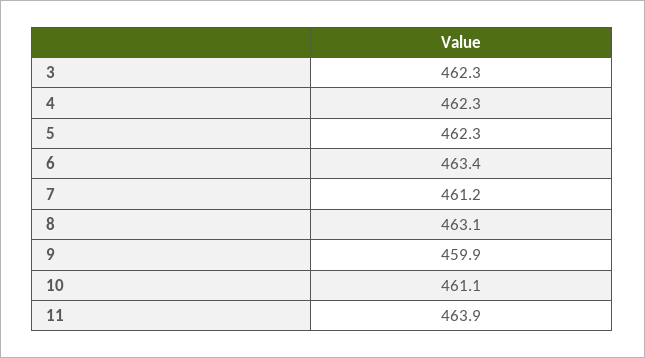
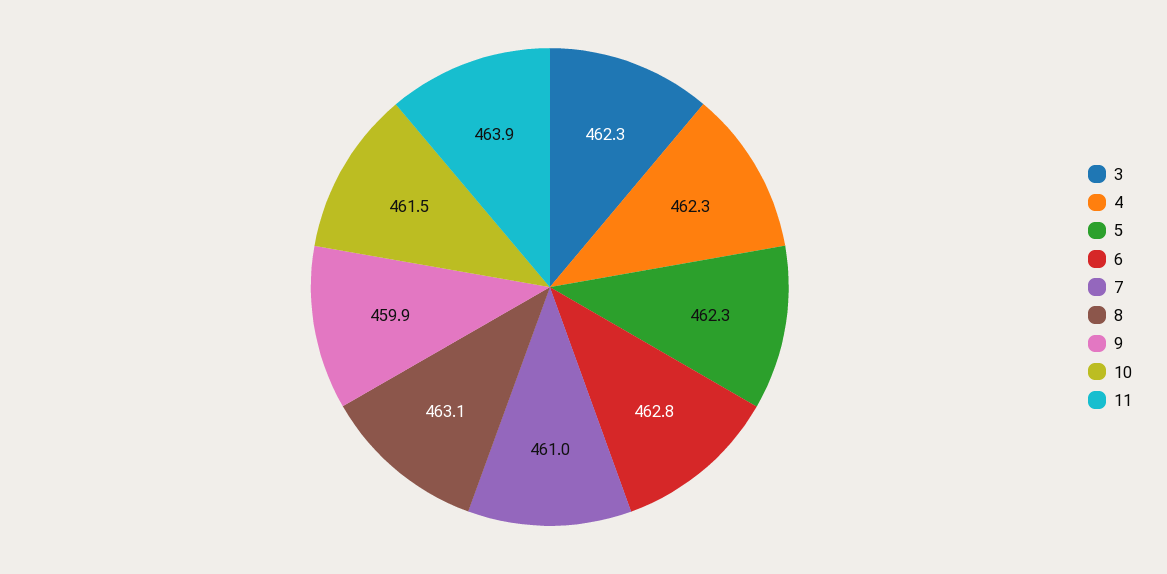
6: 463.4 -> 462.8
7: 461.2 -> 461
10: 461.1 -> 461.5

